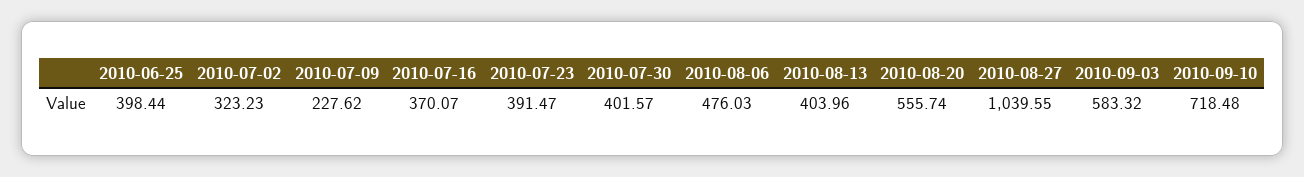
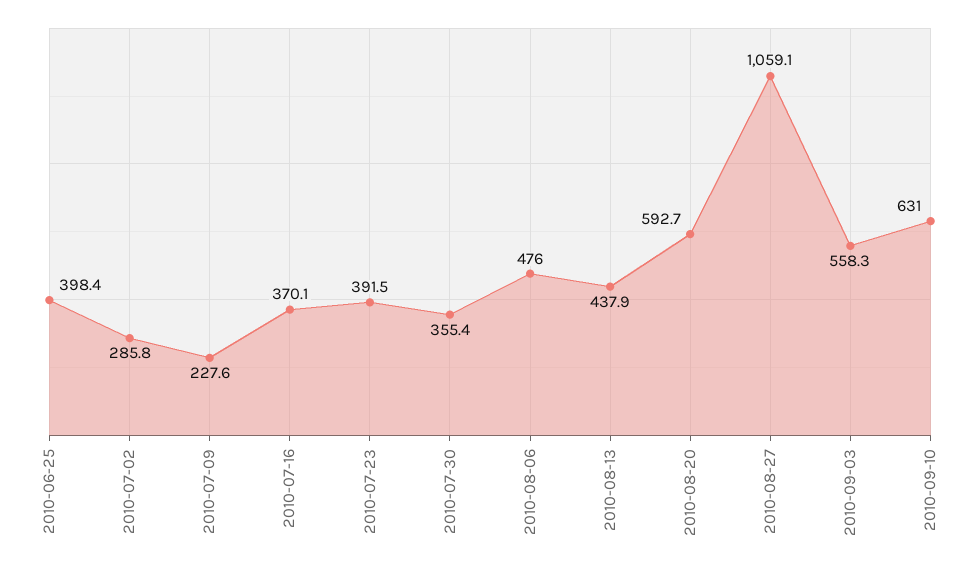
2010-07-02: 323.23 -> 285.8
2010-07-30: 401.57 -> 355.4
2010-08-13: 403.96 -> 437.9
2010-08-20: 555.74 -> 592.7
2010-08-27: 1039.55 -> 1059.1
2010-09-03: 583.32 -> 558.3
2010-09-10: 718.48 -> 631

